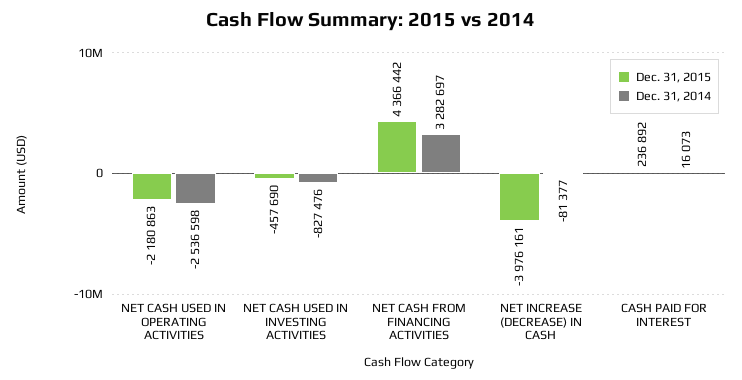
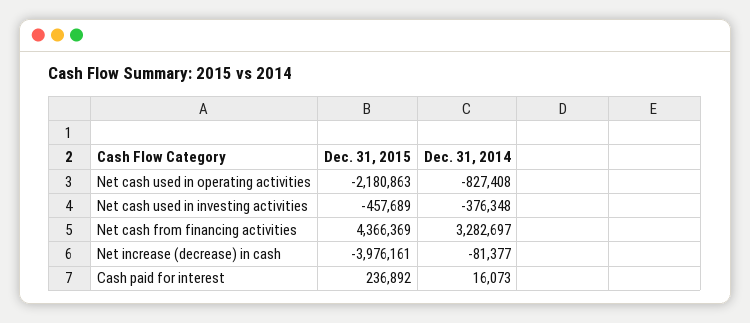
Dec. 31, 2014, NET CASH USED IN OPERATING ACTIVITIES: -2536598 -> -827408
Dec. 31, 2015, NET CASH USED IN INVESTING ACTIVITIES: -457690 -> -457689
Dec. 31, 2014, NET CASH USED IN INVESTING ACTIVITIES: -827476 -> -376348
Dec. 31, 2015, NET CASH FROM FINANCING ACTIVITIES: 4366442 -> 4366369

